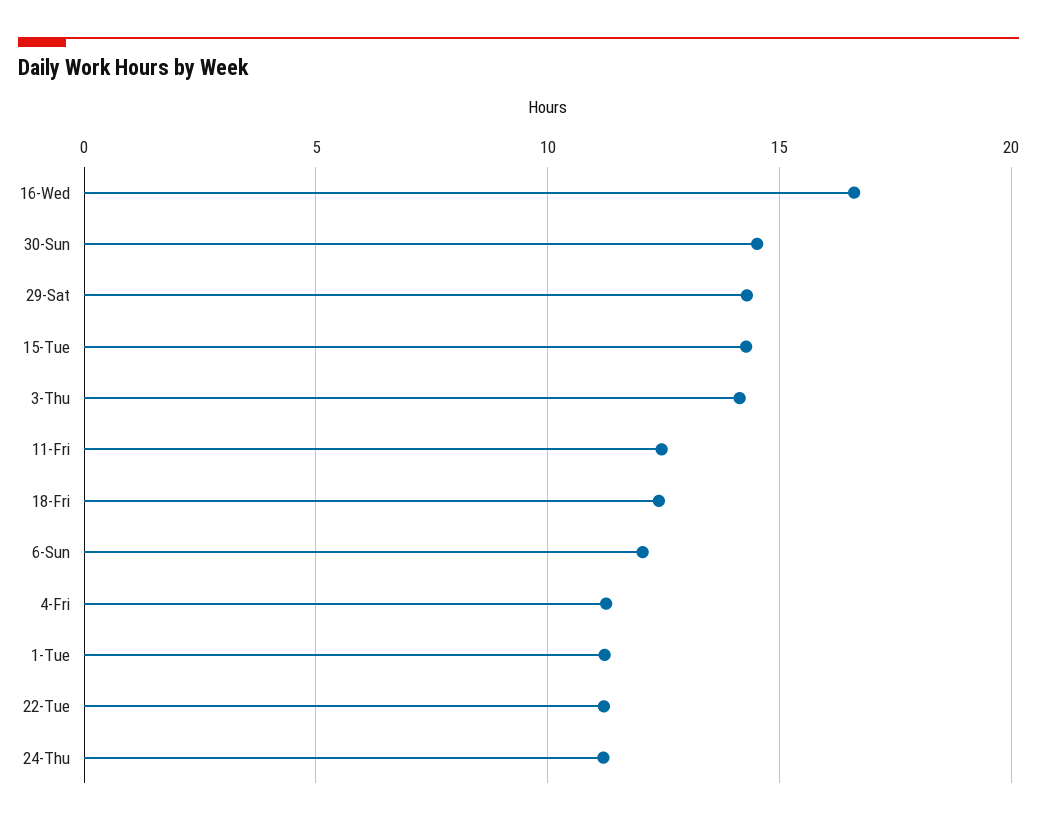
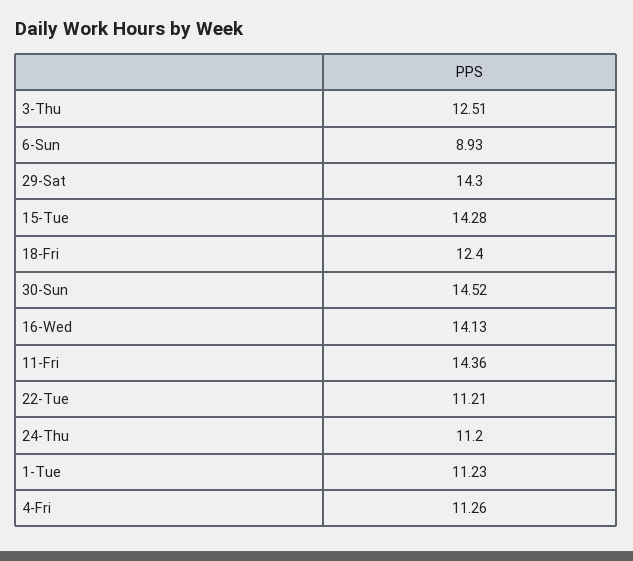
16-Wed: 16.5 -> 14.13
3-Thu: 14 -> 12.51
11-Fri: 12.5 -> 14.36
6-Sun: 12 -> 8.93

